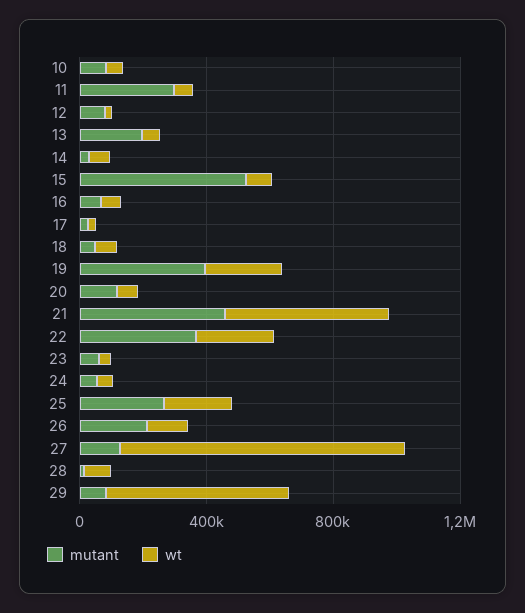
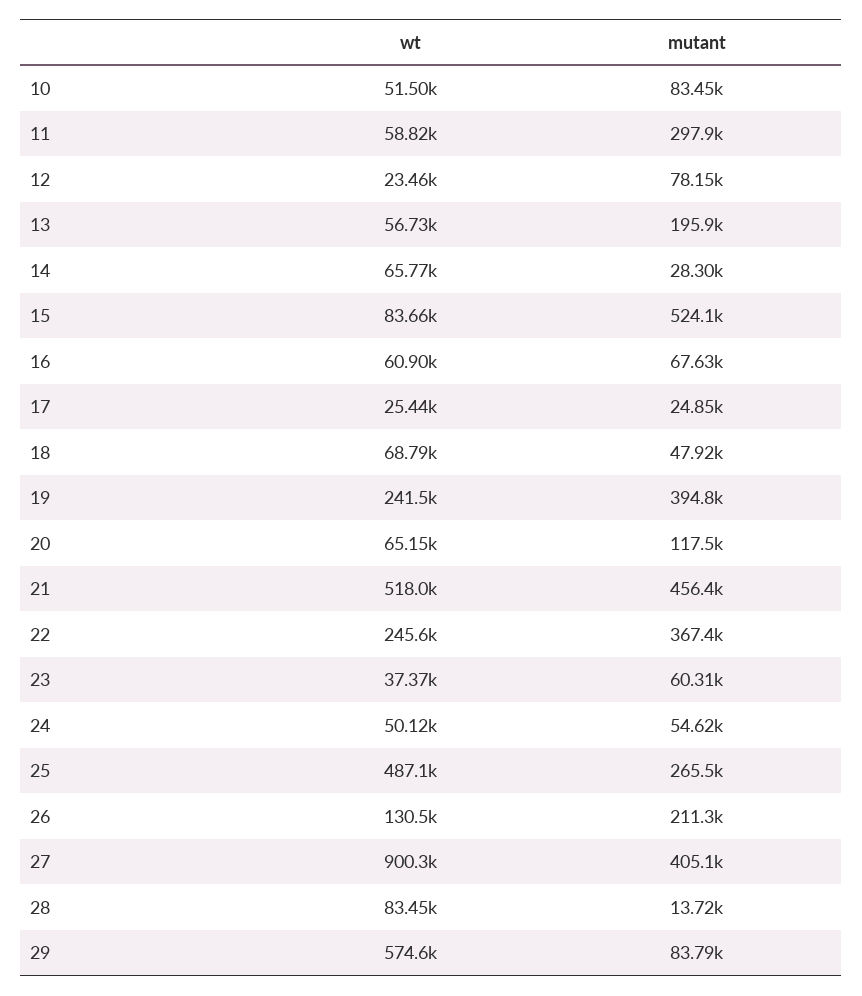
wt, 25: 200000 -> 487100
mutant, 27: 100000 -> 405100

